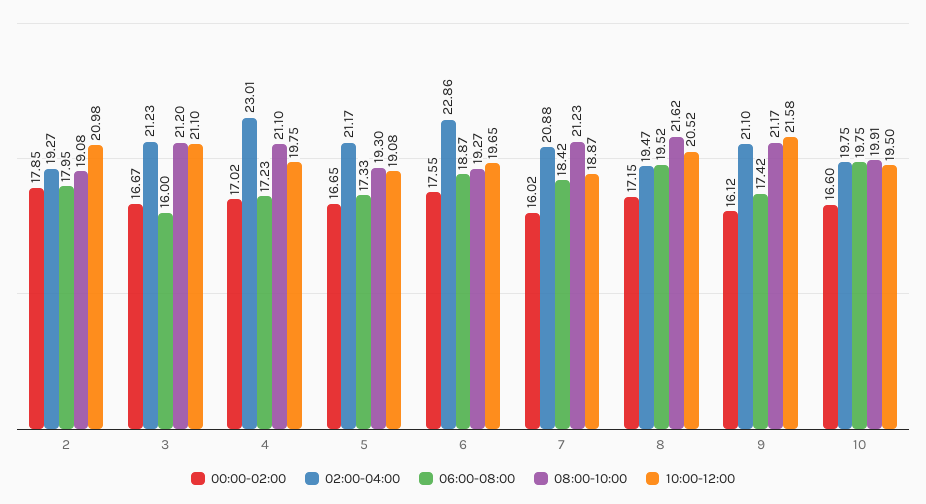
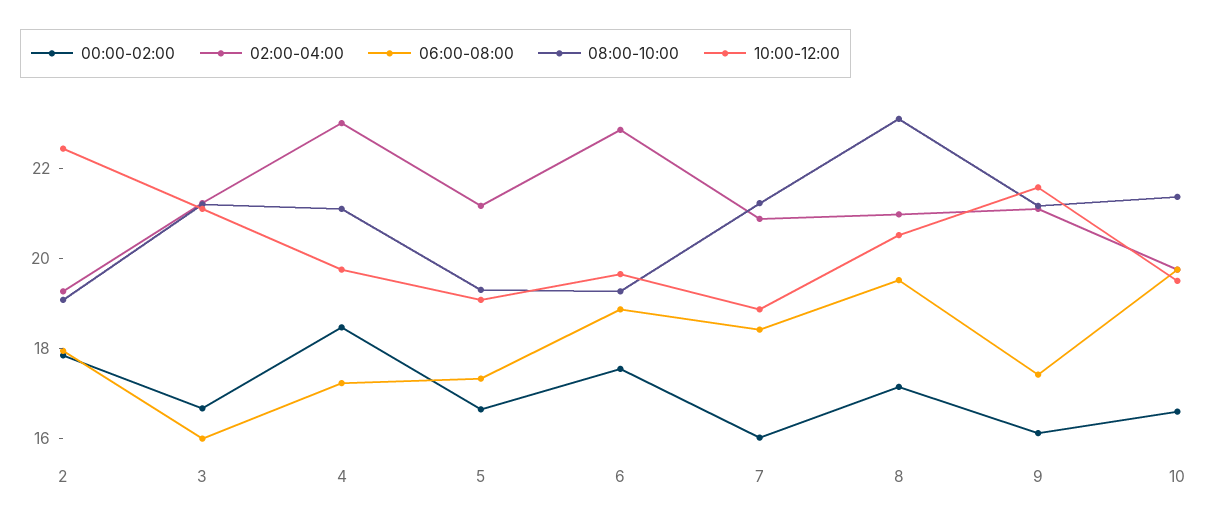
10:00-12:00, 2: 20.98 -> 22.5
00:00-02:00, 4: 17.02 -> 18.5
02:00-04:00, 8: 19.47 -> 21
08:00-10:00, 8: 21.62 -> 23
08:00-10:00, 10: 19.91 -> 21.5

